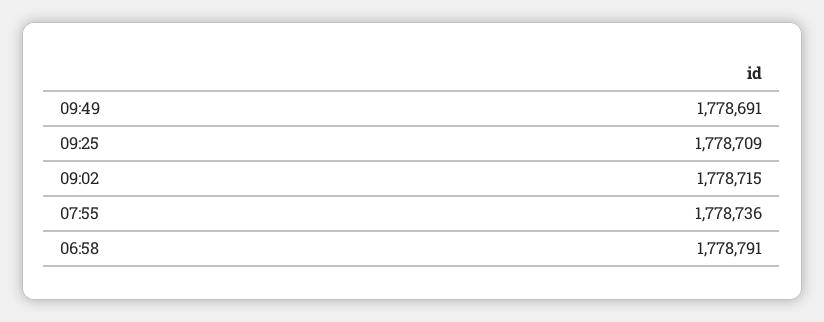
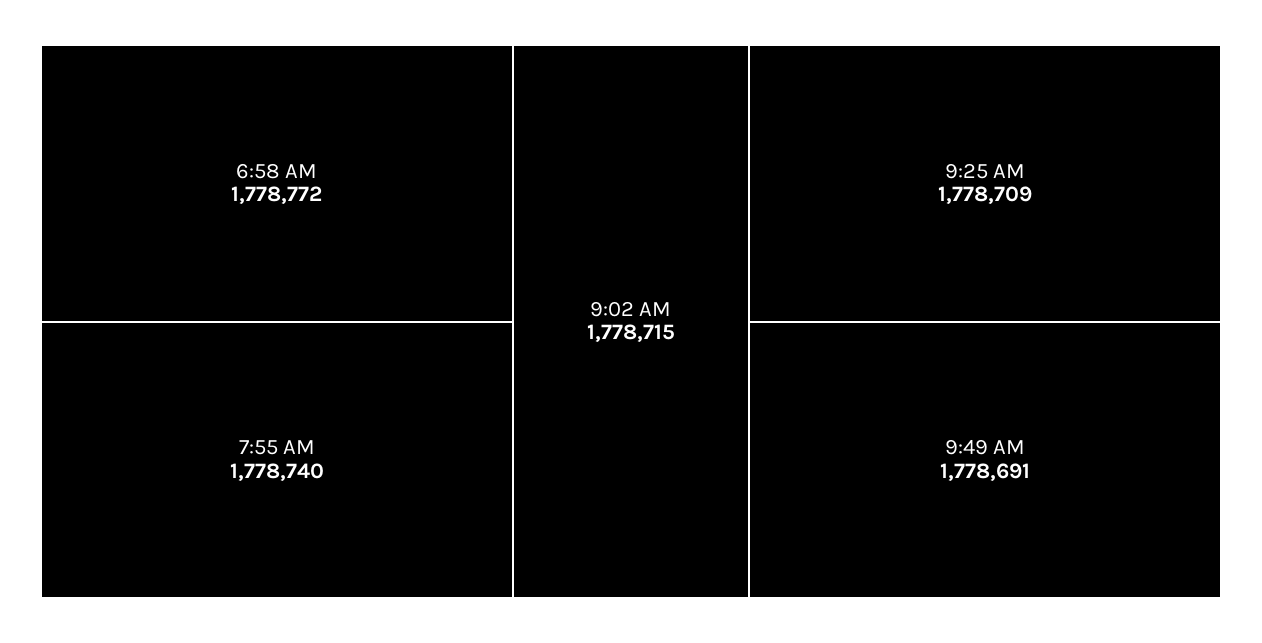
07:55: 1778736 -> 1778740
06:58: 1778791 -> 1778772

